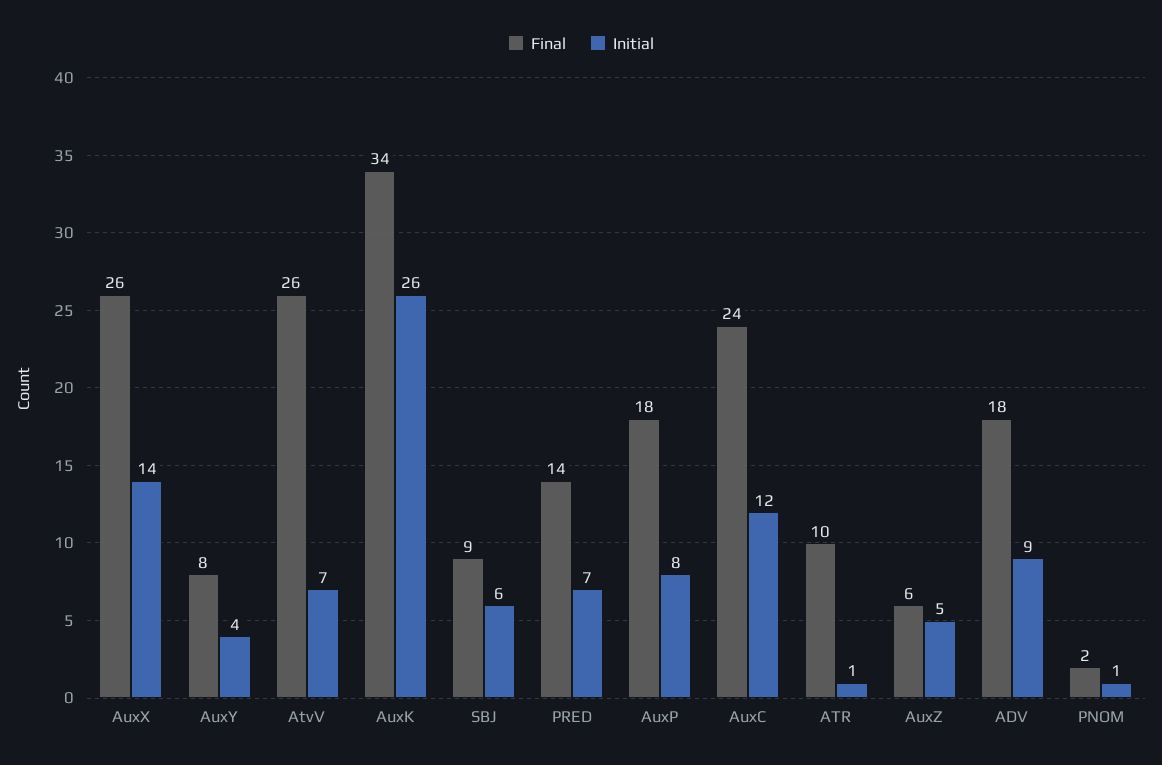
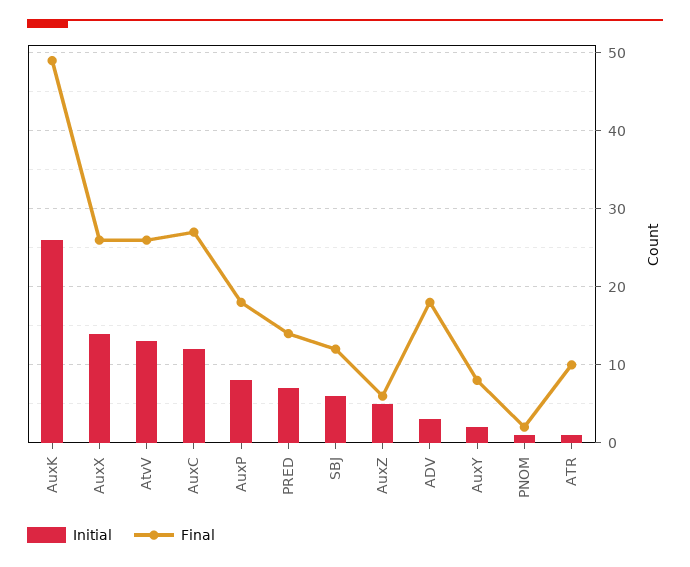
Initial, AuxY: 4 -> 2
Initial, AtvV: 7 -> 13
Final, AuxK: 34 -> 49
Final, SBJ: 9 -> 12
Final, AuxC: 24 -> 27
Initial, ADV: 9 -> 3

